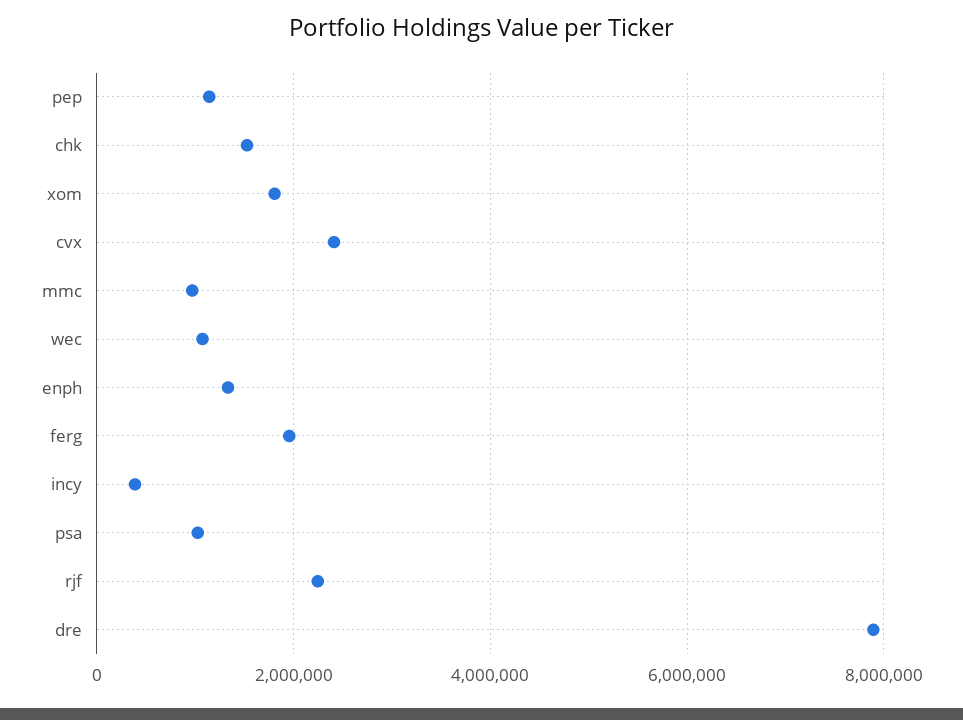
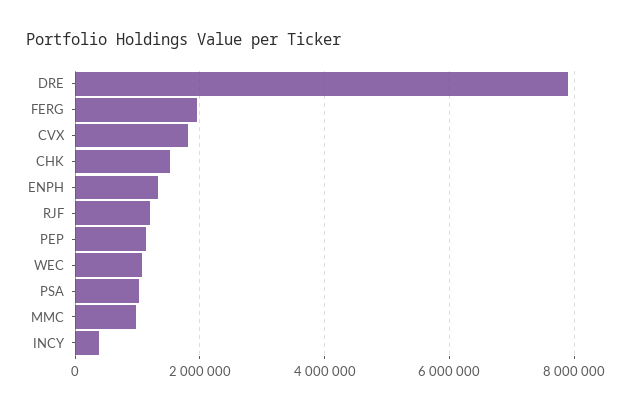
xom: 1800000 -> none
cvx: 2400000 -> 1800000
rjf: 2200000 -> 1200000

